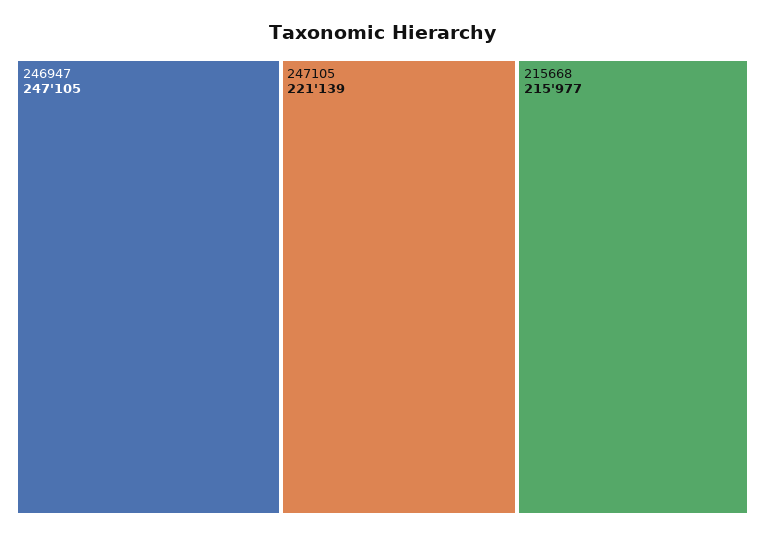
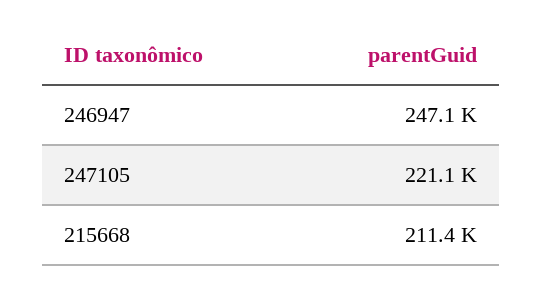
215668: 215977 -> 211400

